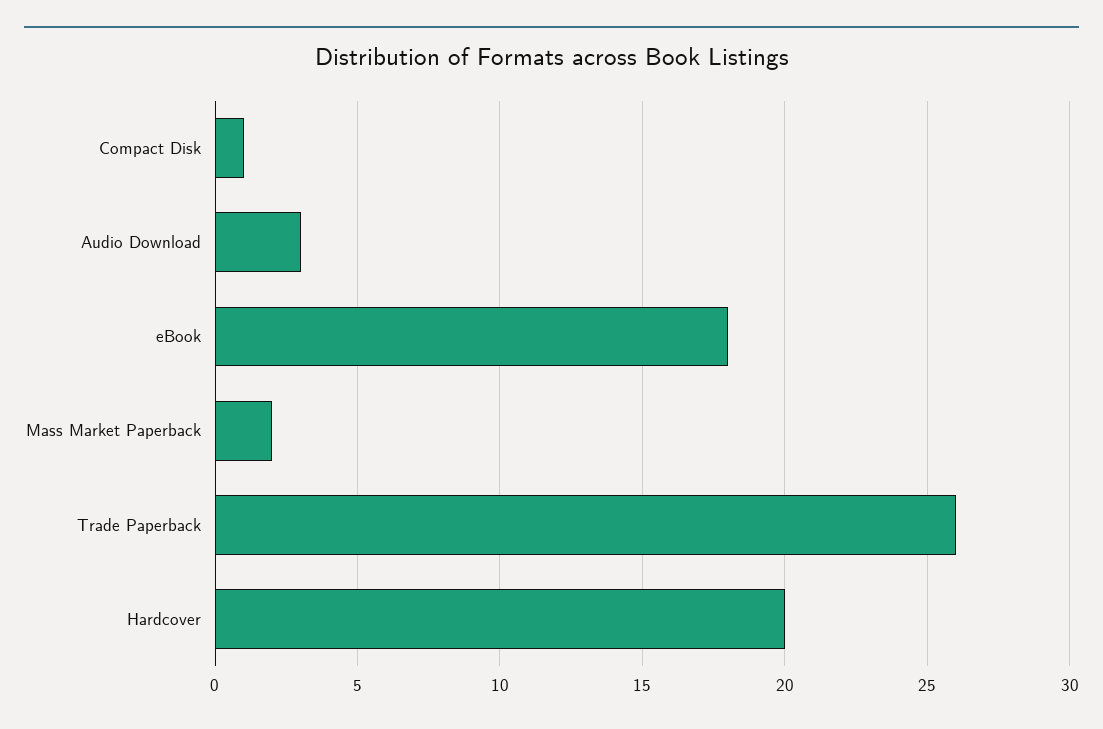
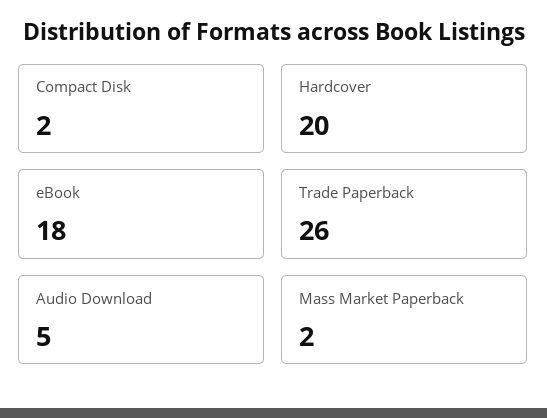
Compact Disk: 1 -> 2
Audio Download: 3 -> 5

